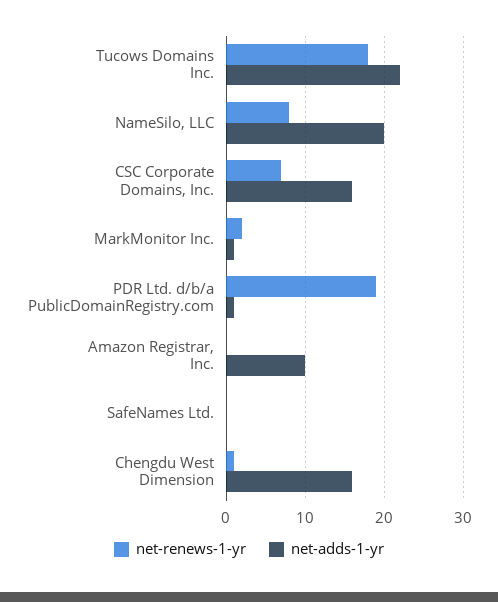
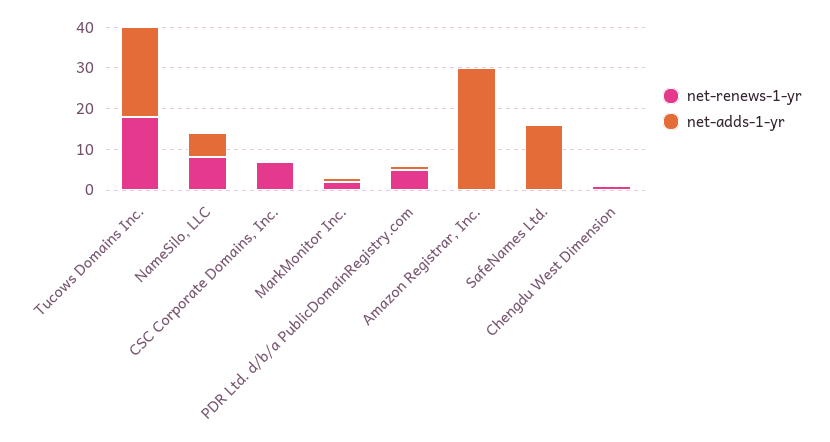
net-adds-1-yr, NameSilo, LLC: 20 -> 5
net-adds-1-yr, CSC Corporate Domains, Inc.: 16 -> 0
net-renews-1-yr, PDR Ltd. d/b/a PublicDomainRegistry.com: 19 -> 5
net-adds-1-yr, Amazon Registrar, Inc.: 10 -> 30
net-adds-1-yr, SafeNames Ltd.: 0 -> 15
net-adds-1-yr, Chengdu West Dimension: 16 -> 0

